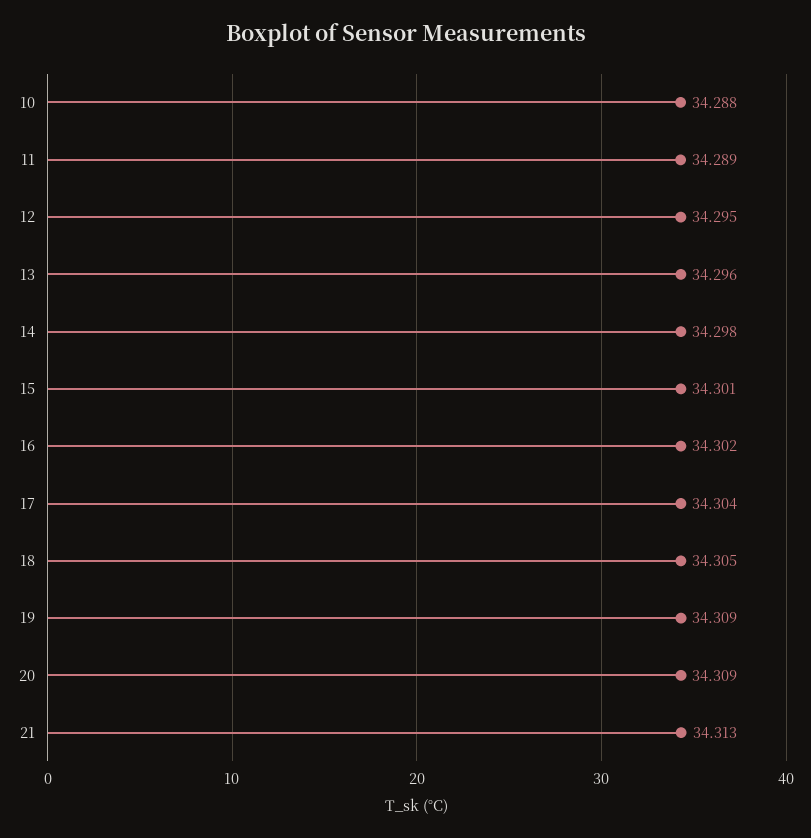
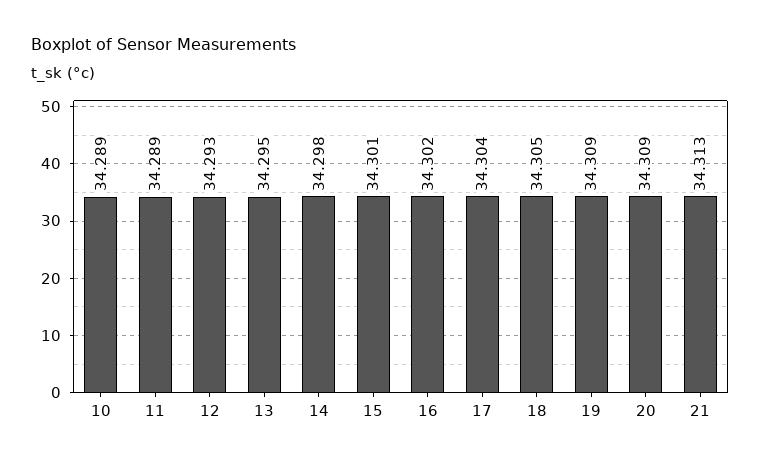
10: 34.288 -> 34.289
12: 34.295 -> 34.293
13: 34.296 -> 34.295

